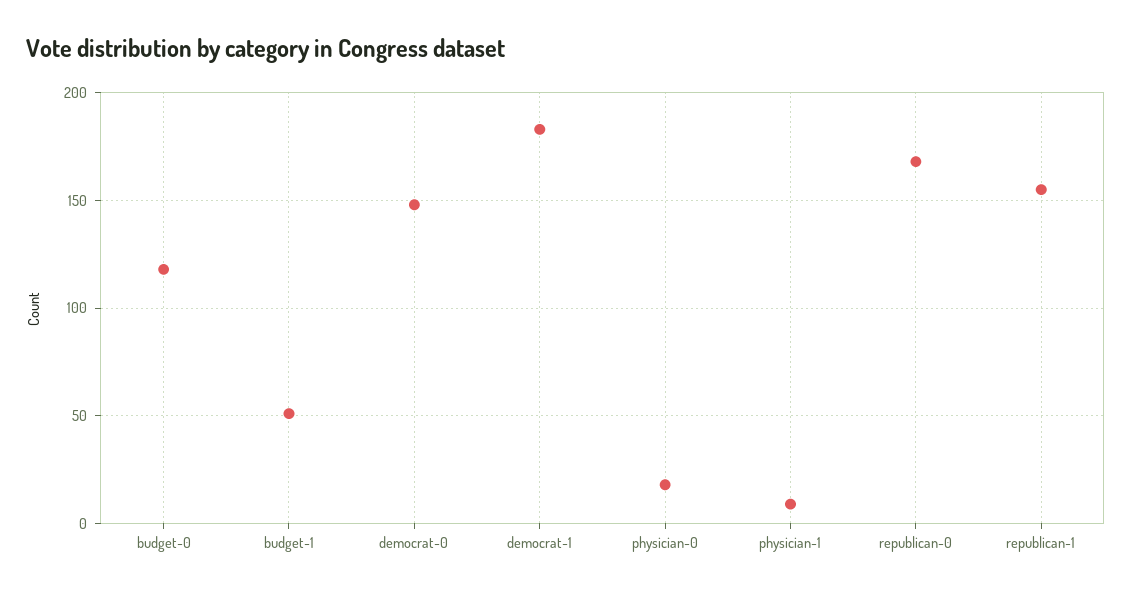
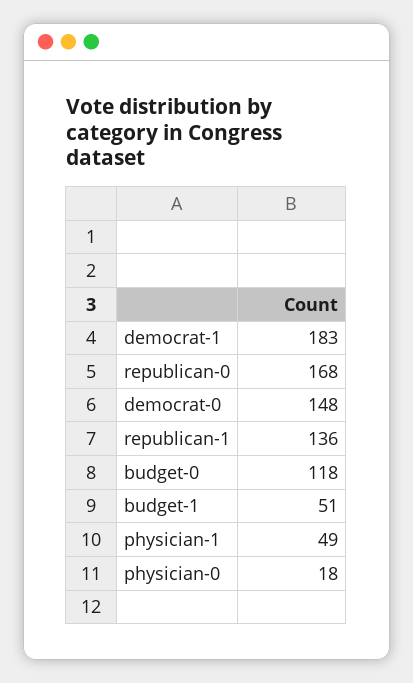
physician-1: 10 -> 49
republican-1: 155 -> 136

